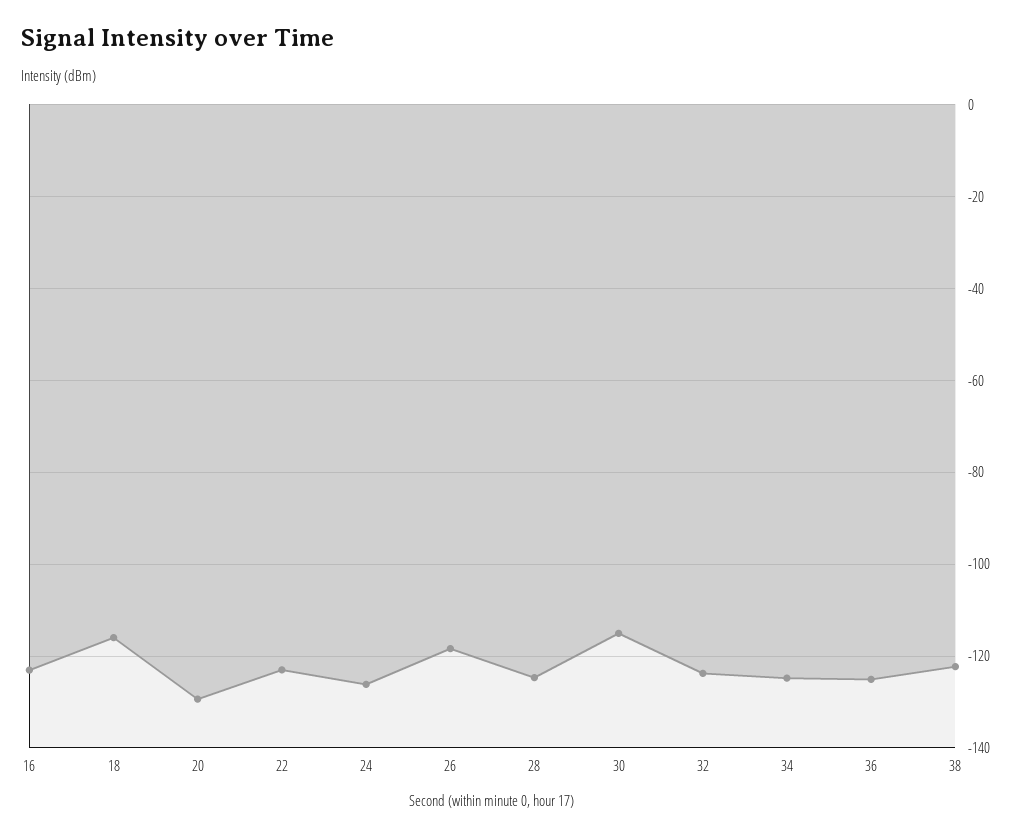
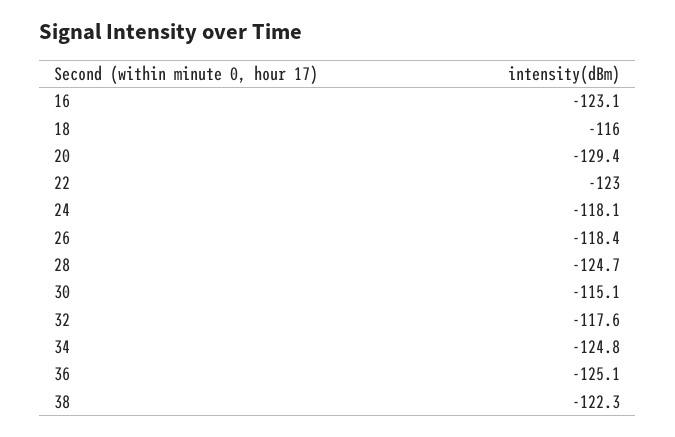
24: -126 -> -118.1
32: -124 -> -117.6

